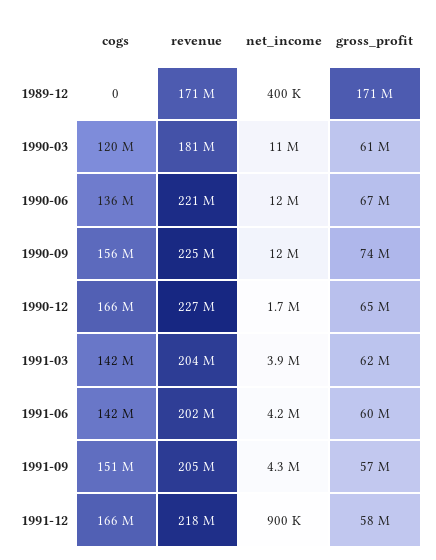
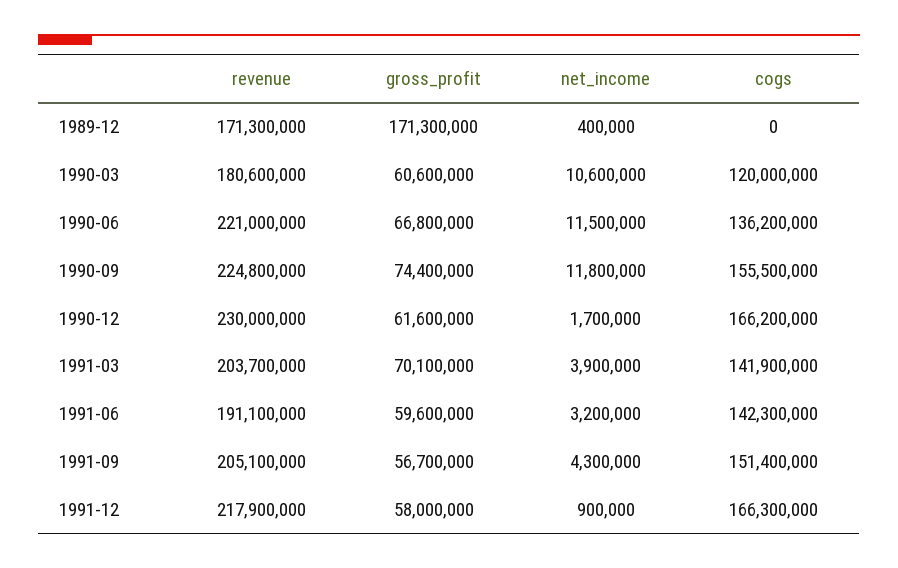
revenue, 1990-12: 227000000 -> 230000000
gross_profit, 1990-12: 65000000 -> 61600000
gross_profit, 1991-03: 62000000 -> 70100000
revenue, 1991-06: 202000000 -> 191100000
net_income, 1991-06: 4200000 -> 3200000

